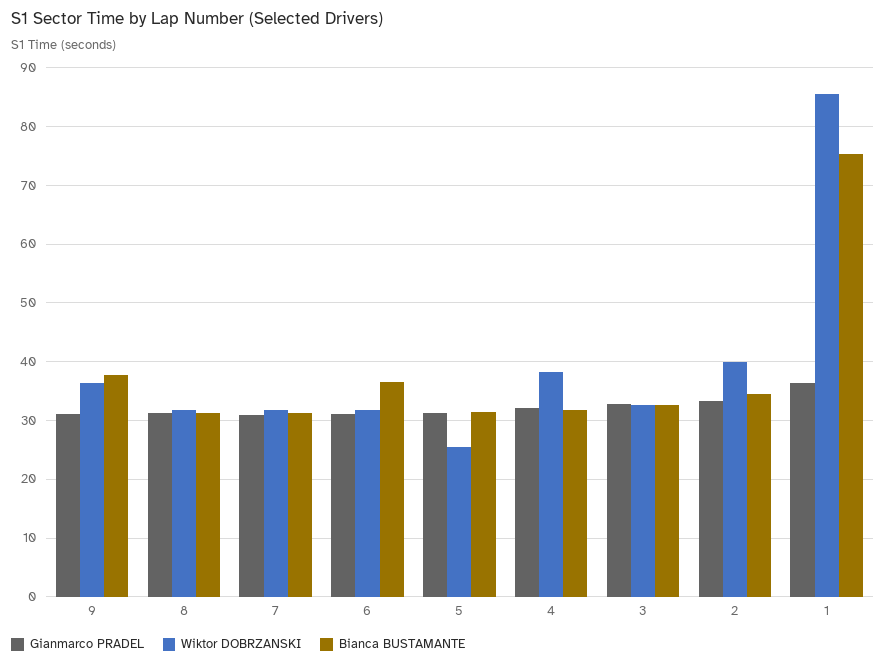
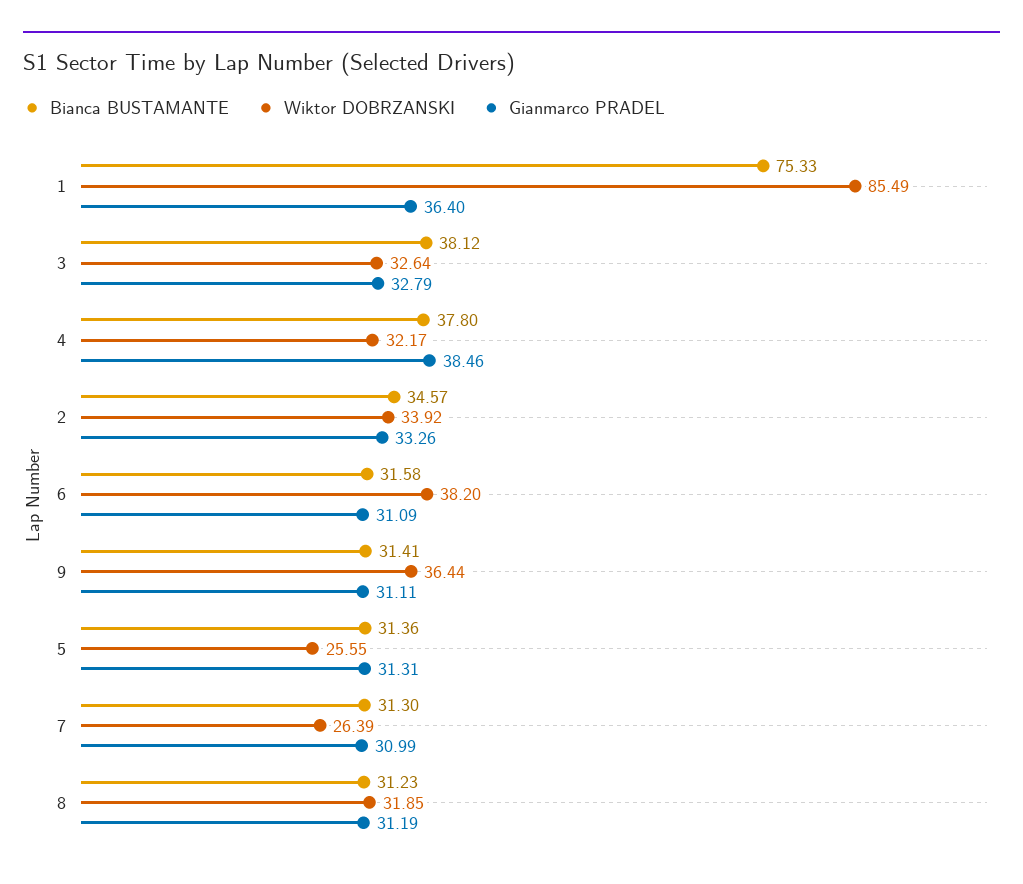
Bianca BUSTAMANTE, 9: 38 -> 31.41
Wiktor DOBRZANSKI, 7: 32 -> 26.39
Wiktor DOBRZANSKI, 6: 32 -> 38.2
Bianca BUSTAMANTE, 6: 36 -> 31.58
Gianmarco PRADEL, 4: 32 -> 38.46
Wiktor DOBRZANSKI, 4: 38 -> 32.17
Bianca BUSTAMANTE, 4: 32 -> 37.8
Bianca BUSTAMANTE, 3: 32 -> 38.12
Wiktor DOBRZANSKI, 2: 40 -> 33.92

